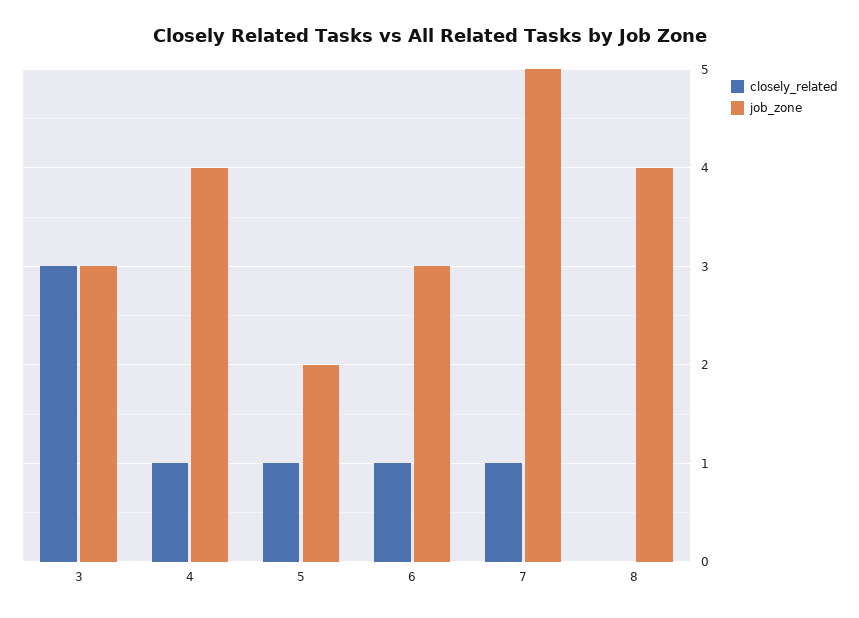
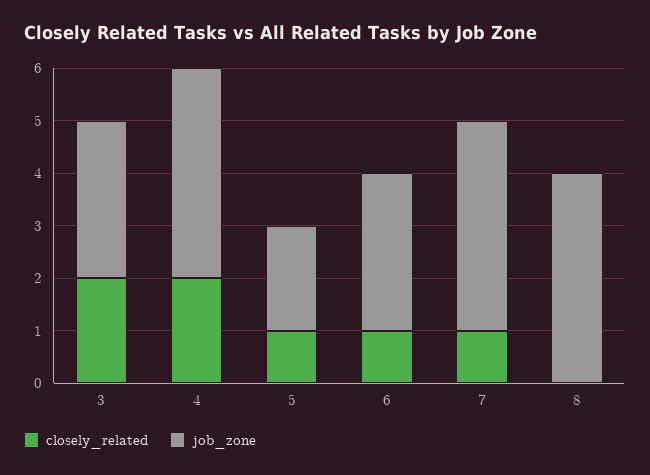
closely_related, 3: 3 -> 2
closely_related, 4: 1 -> 2
job_zone, 7: 5 -> 4

